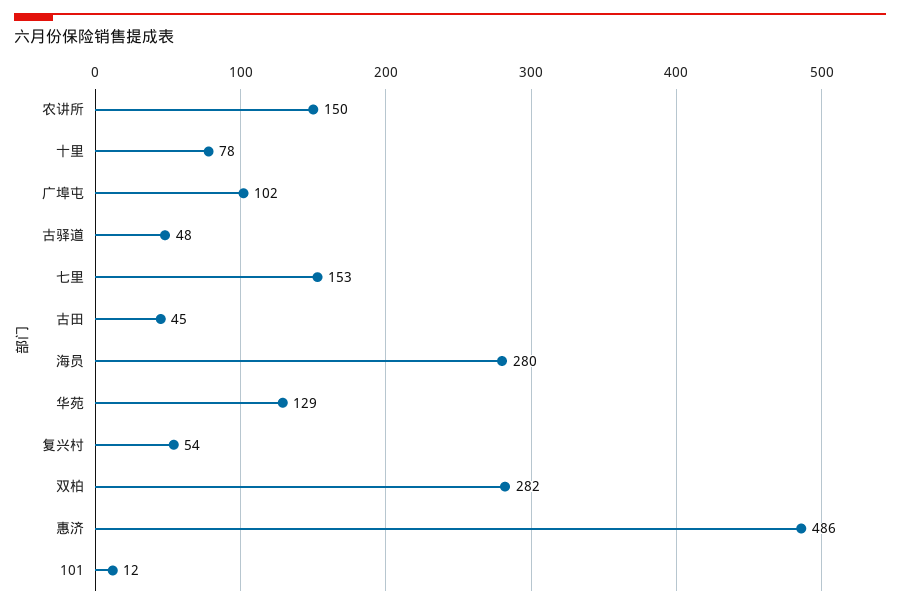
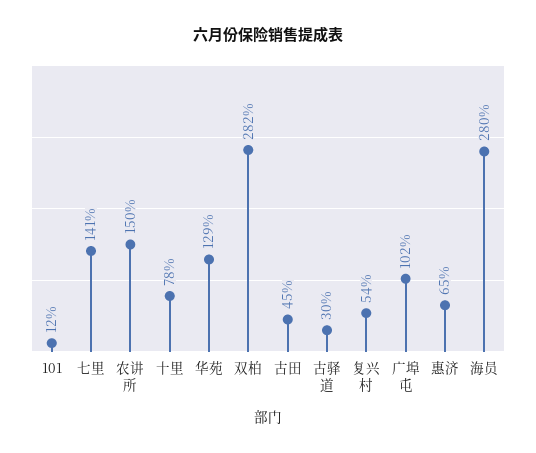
古驿道: 48 -> 30
七里: 153 -> 141
惠济: 486 -> 65

